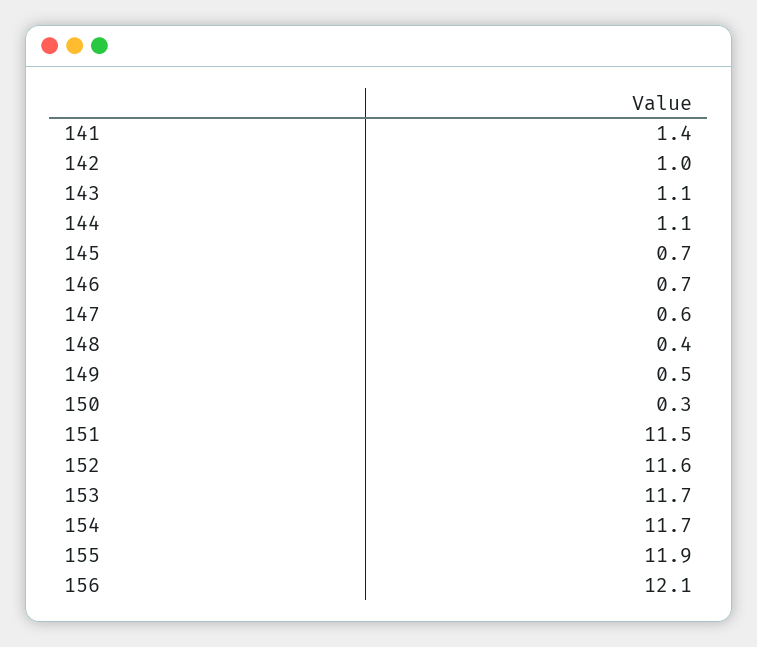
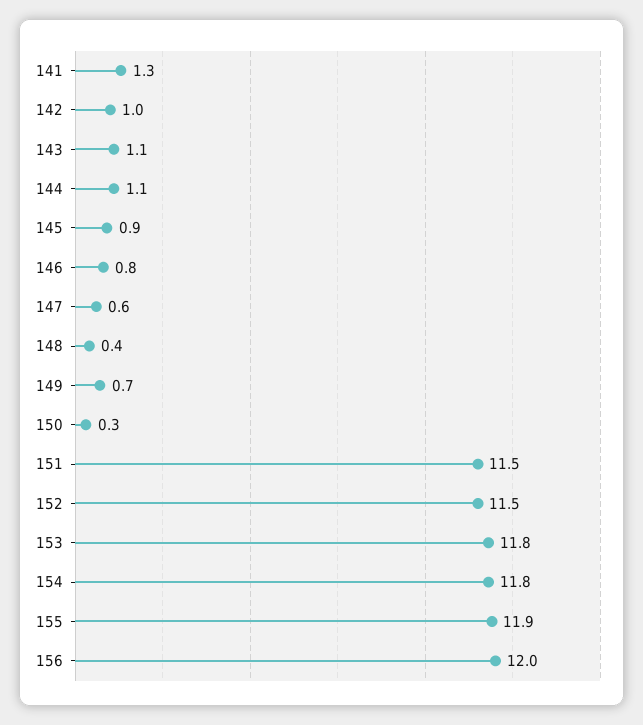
141: 1.4 -> 1.3
145: 0.7 -> 0.9
146: 0.7 -> 0.8
149: 0.5 -> 0.7
152: 11.6 -> 11.5
153: 11.7 -> 11.8
154: 11.7 -> 11.8
156: 12.1 -> 12

